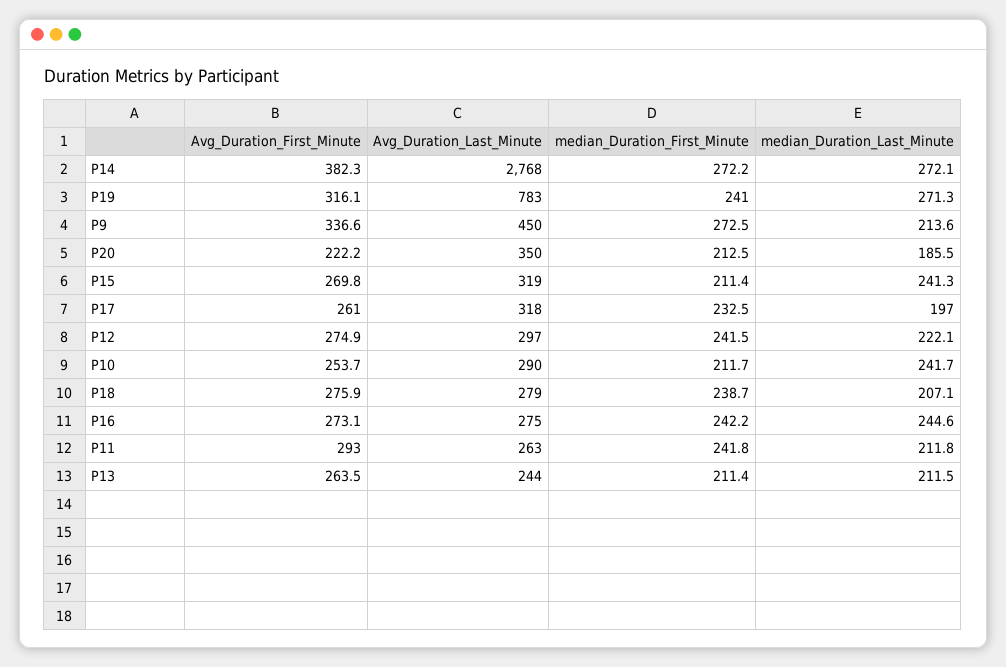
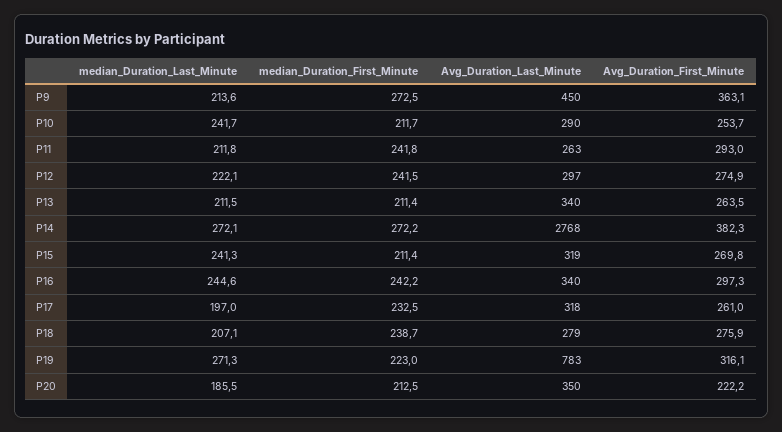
median_Duration_First_Minute, P19: 241 -> 223
Avg_Duration_First_Minute, P9: 336.6 -> 363.1
Avg_Duration_First_Minute, P16: 273.1 -> 297.3
Avg_Duration_Last_Minute, P16: 275 -> 340
Avg_Duration_Last_Minute, P13: 244 -> 340

